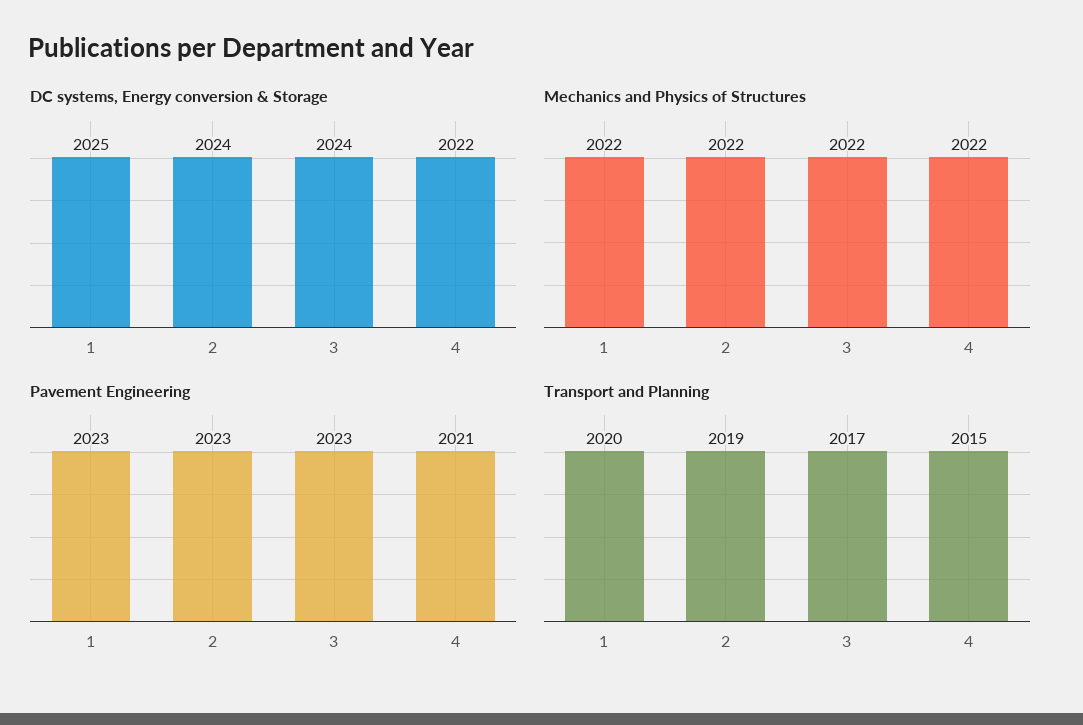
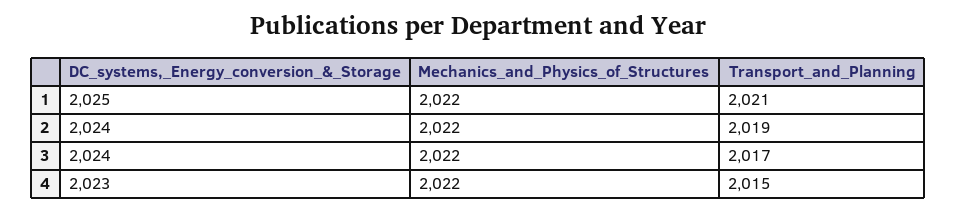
DC systems, Energy conversion & Storage, 4: 2022 -> 2023
Pavement Engineering, 1: 2023 -> none
Pavement Engineering, 2: 2023 -> none
Pavement Engineering, 3: 2023 -> none
Pavement Engineering, 4: 2021 -> none
Transport and Planning, 1: 2020 -> 2021

